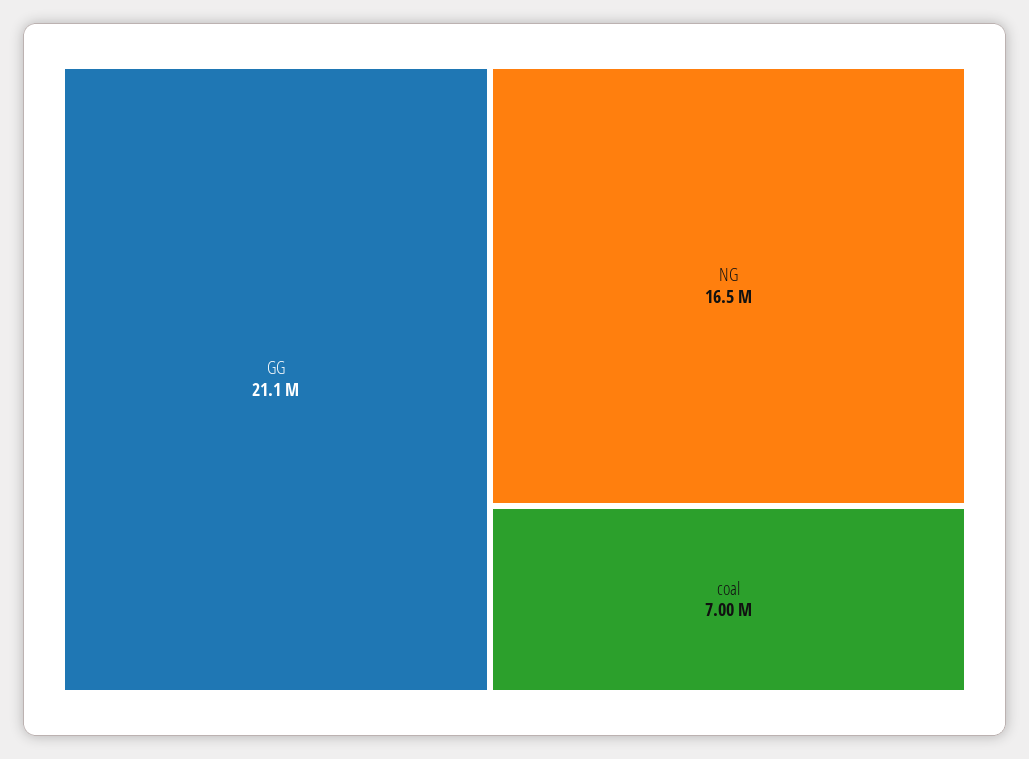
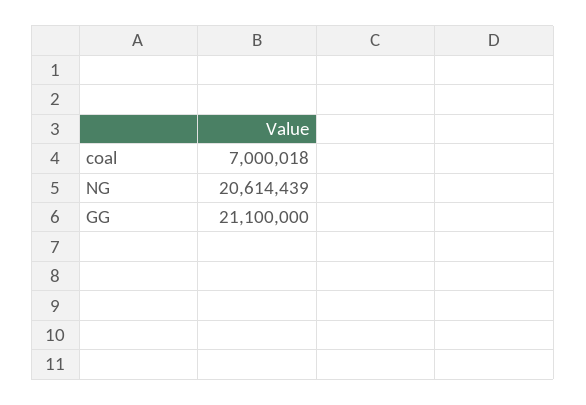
NG: 16500000 -> 20614439

